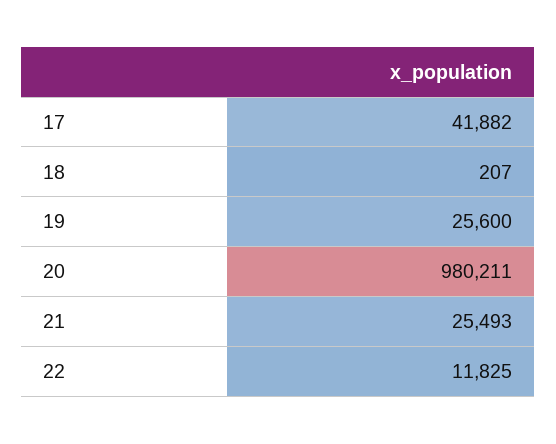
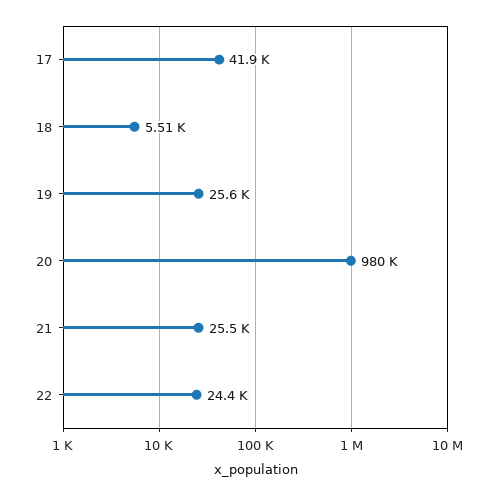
18: 207 -> 5510
22: 11825 -> 24400

